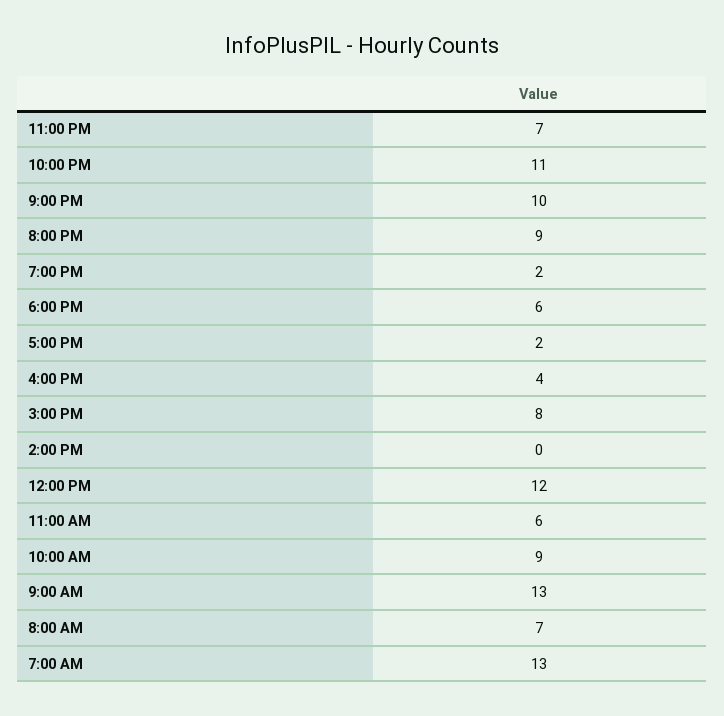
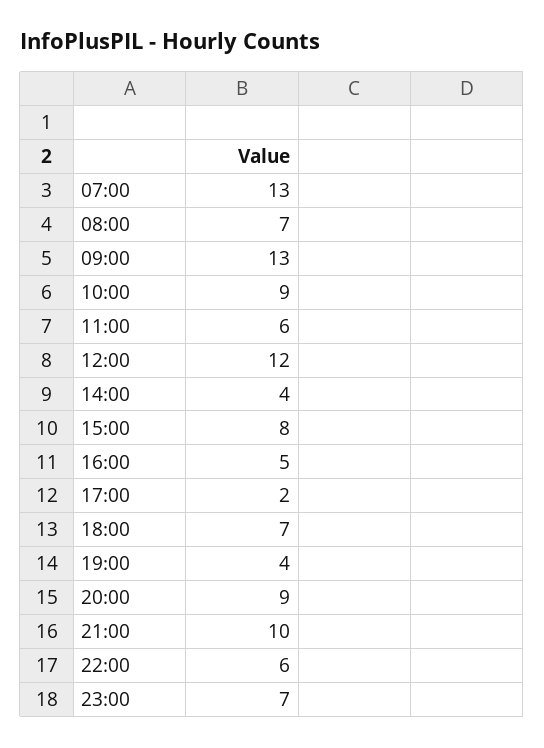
10:00 PM: 11 -> 6
7:00 PM: 2 -> 4
6:00 PM: 6 -> 7
4:00 PM: 4 -> 5
2:00 PM: 0 -> 4

